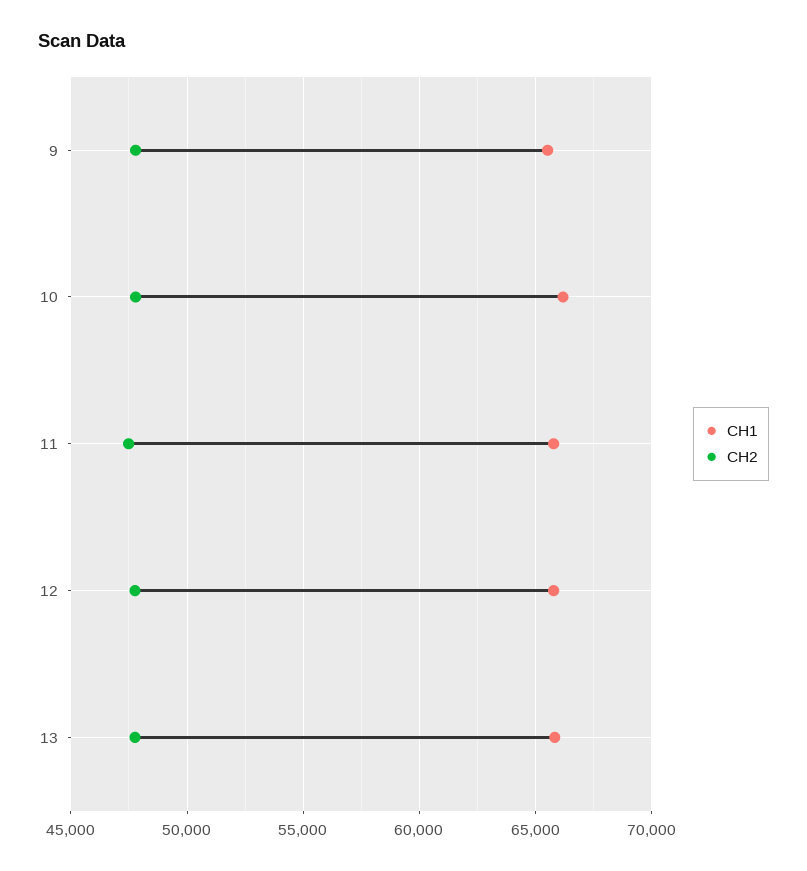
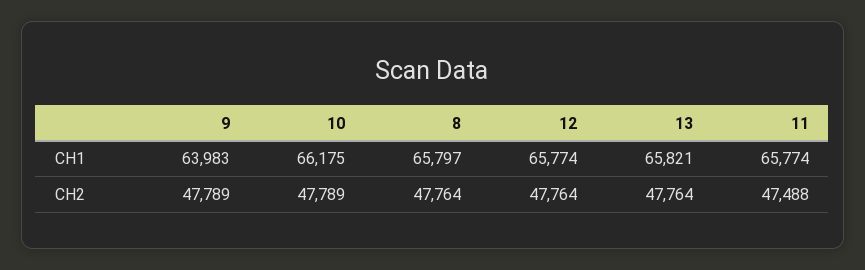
CH1, 9: 65500 -> 63983
CH1, 8: none -> 65797
CH2, 8: none -> 47764

